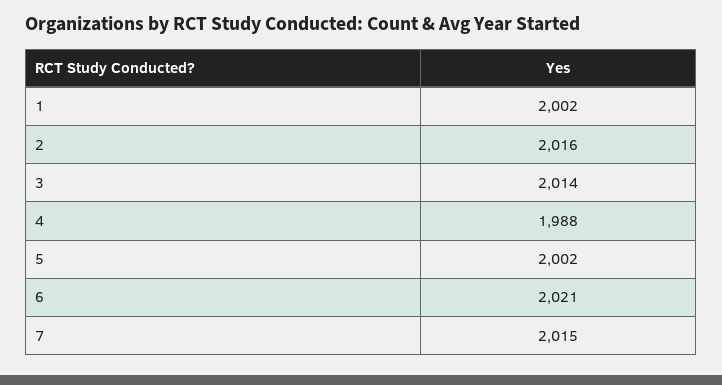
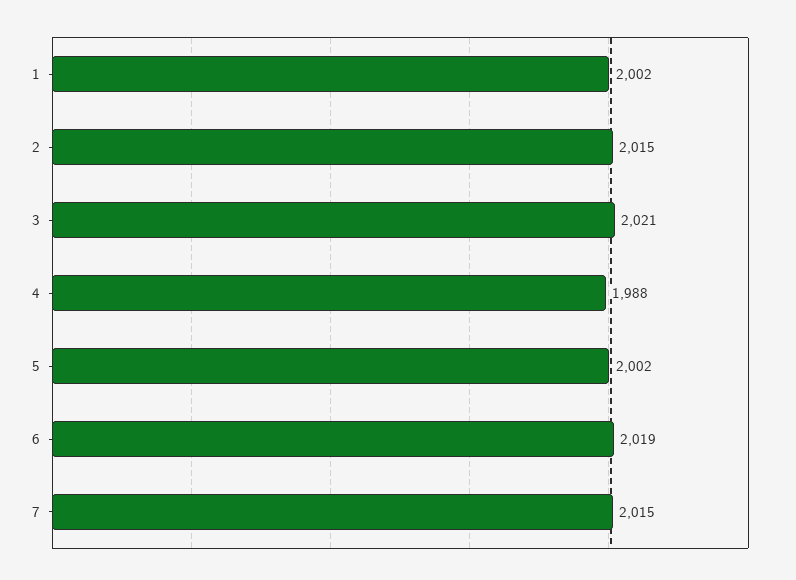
2: 2016 -> 2015
3: 2014 -> 2021
6: 2021 -> 2019

